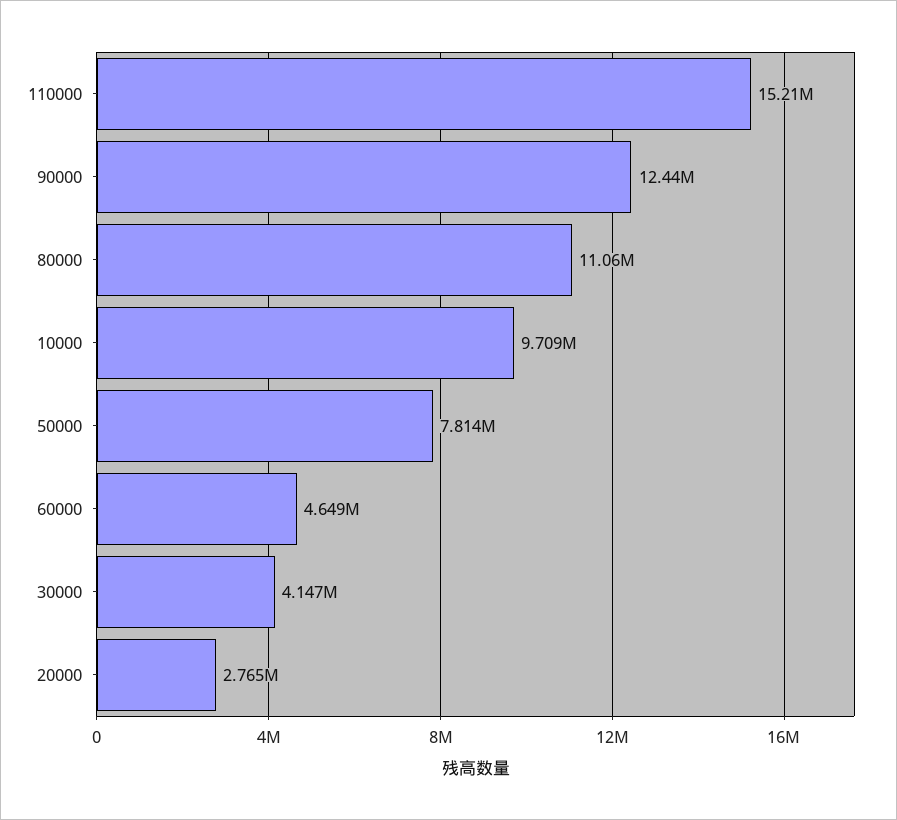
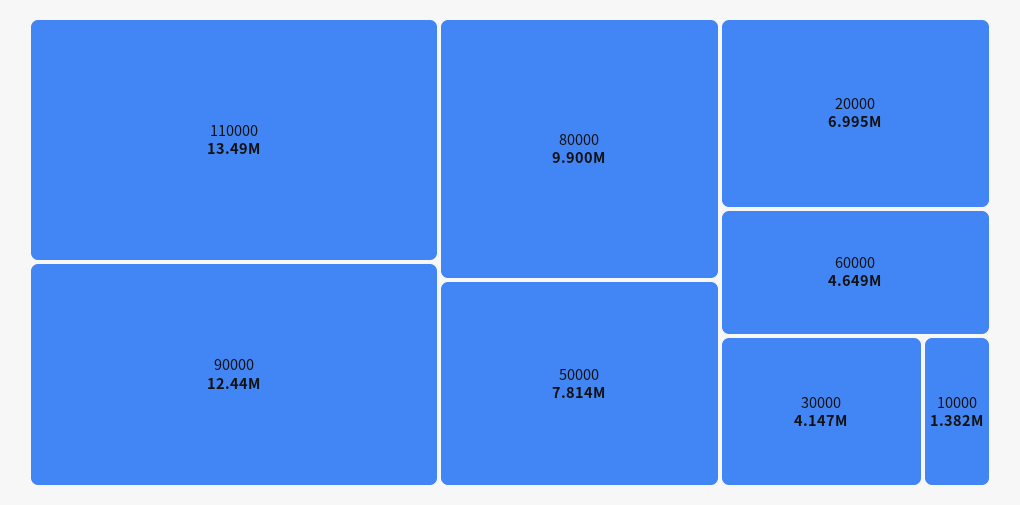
110000: 15210000 -> 13490000
80000: 11060000 -> 9900000
10000: 9709000 -> 1382000
20000: 2765000 -> 6995000

